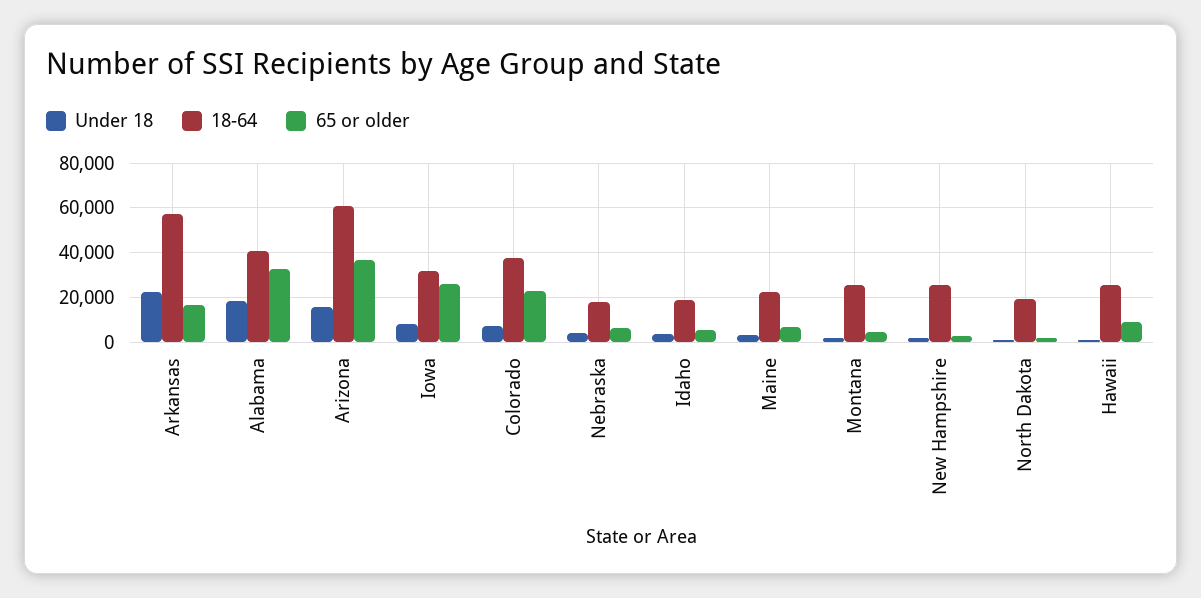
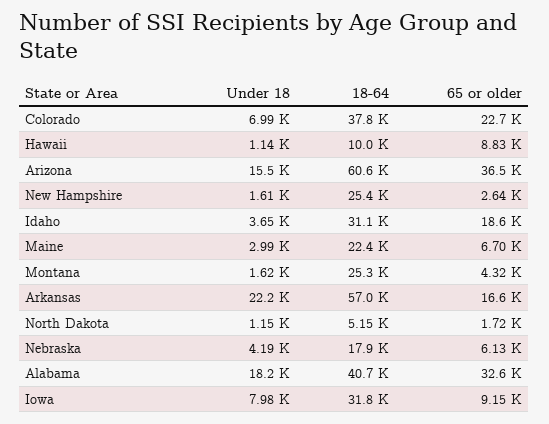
65 or older, Iowa: 25000 -> 9150
18-64, Idaho: 20000 -> 31100
65 or older, Idaho: 5000 -> 18600
18-64, North Dakota: 20000 -> 5150
18-64, Hawaii: 25000 -> 10000

